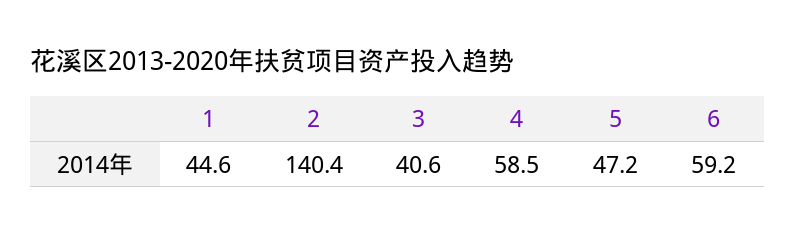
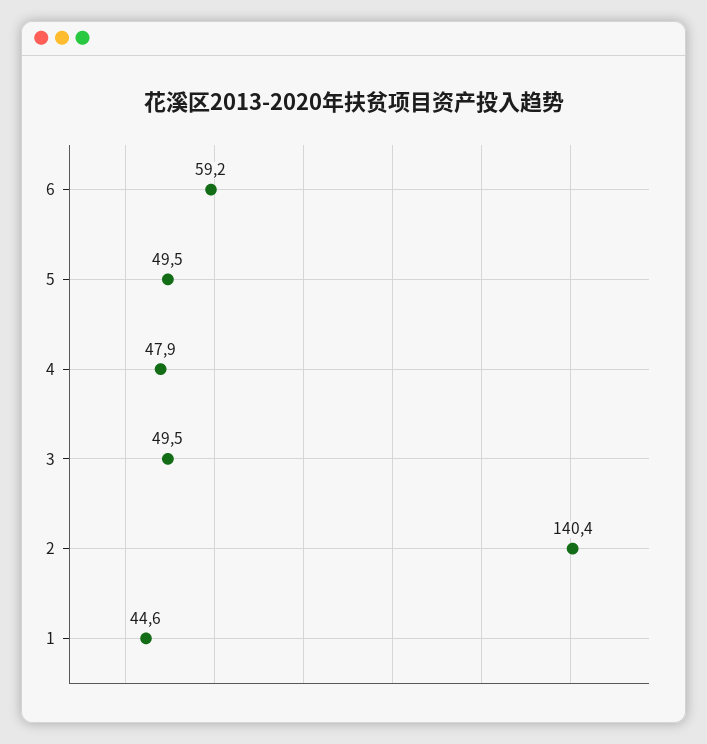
3: 40.6 -> 49.5
4: 58.5 -> 47.9
5: 47.2 -> 49.5

